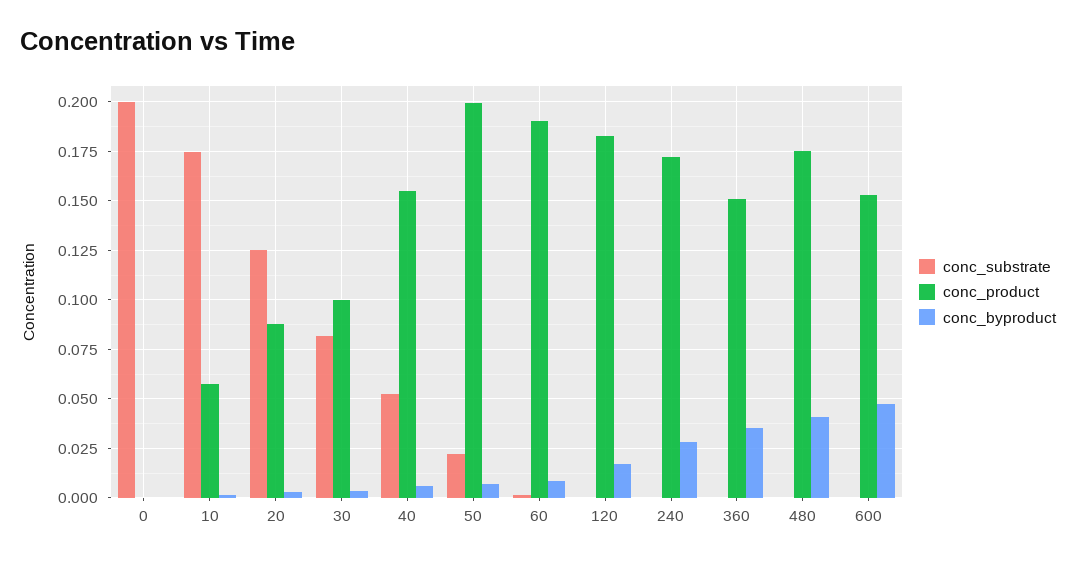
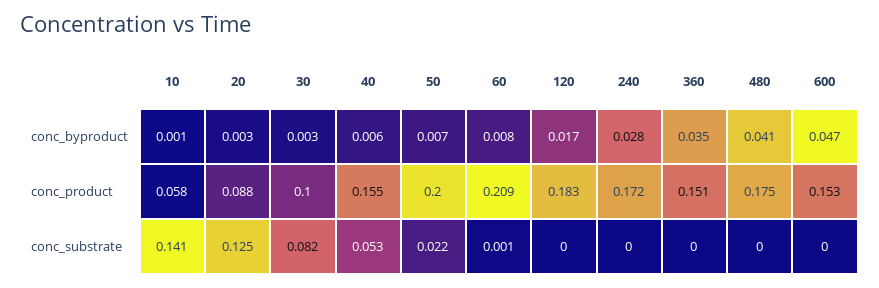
conc_substrate, 0: 0.2 -> none
conc_product, 0: 0 -> none
conc_byproduct, 0: 0 -> none
conc_substrate, 10: 0.175 -> 0.141
conc_product, 60: 0.19 -> 0.209

